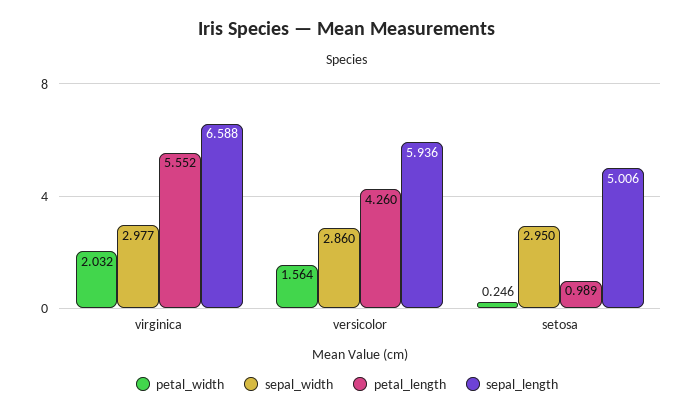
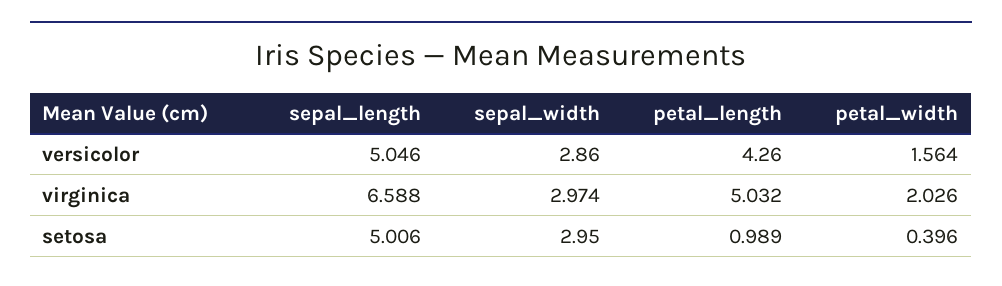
petal_width, virginica: 2.032 -> 2.026
sepal_width, virginica: 2.977 -> 2.974
petal_length, virginica: 5.552 -> 5.032
sepal_length, versicolor: 5.936 -> 5.046
petal_width, setosa: 0.246 -> 0.396

